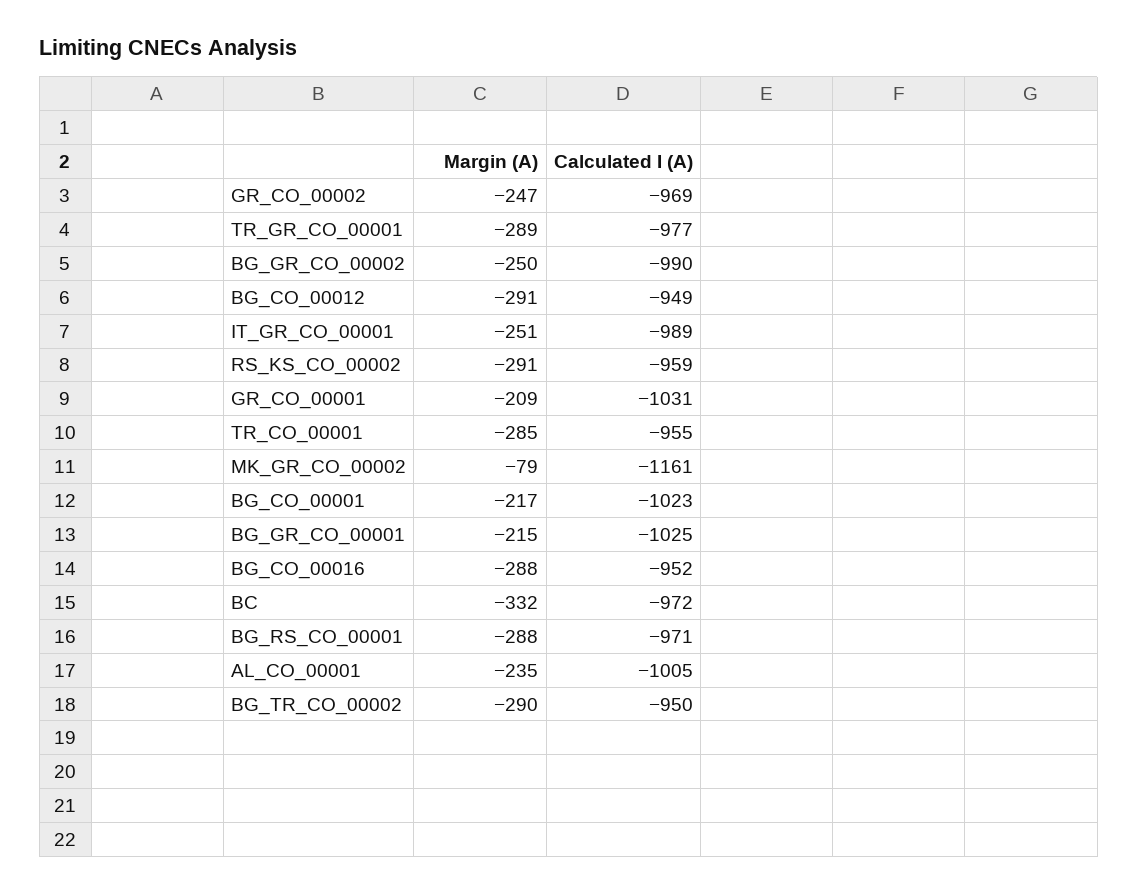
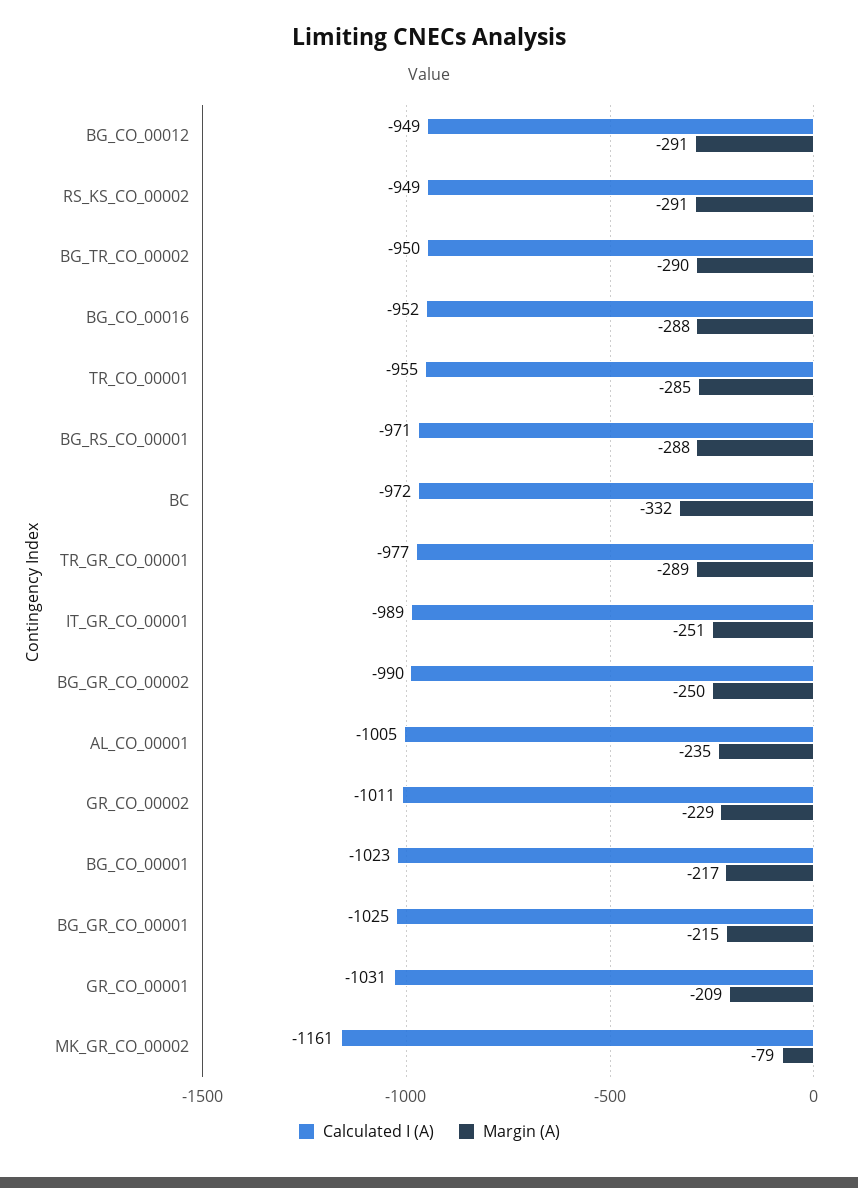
Margin (A), GR_CO_00002: -247 -> -229
Calculated I (A), GR_CO_00002: -969 -> -1011
Calculated I (A), RS_KS_CO_00002: -959 -> -949

